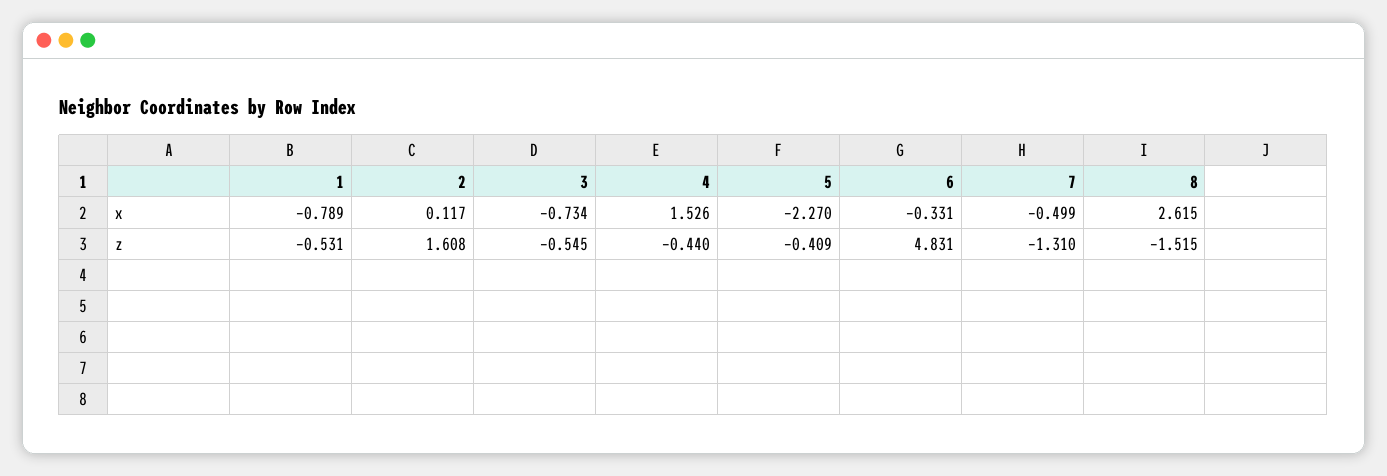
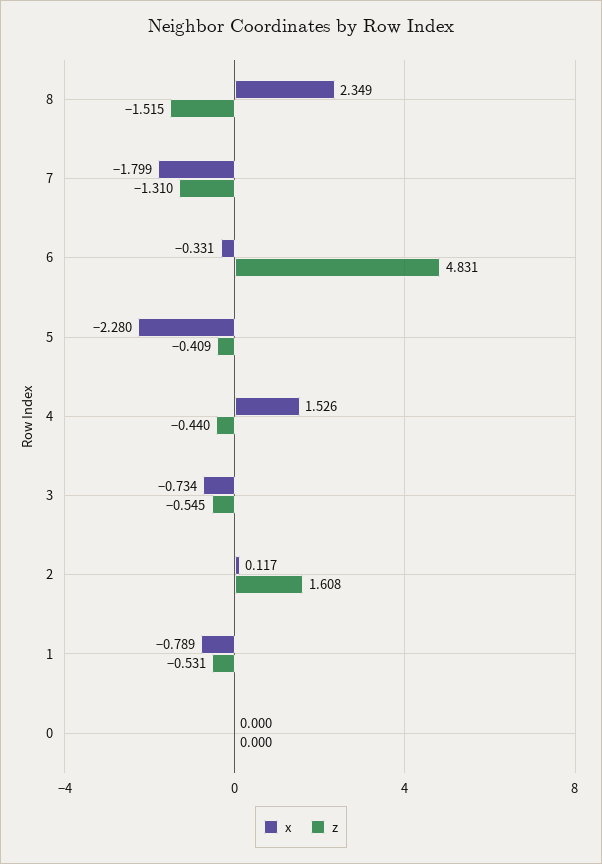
x, 5: -2.27 -> -2.28
x, 7: -0.499 -> -1.799
x, 8: 2.615 -> 2.349
x, 0: none -> 0
z, 0: none -> 0

